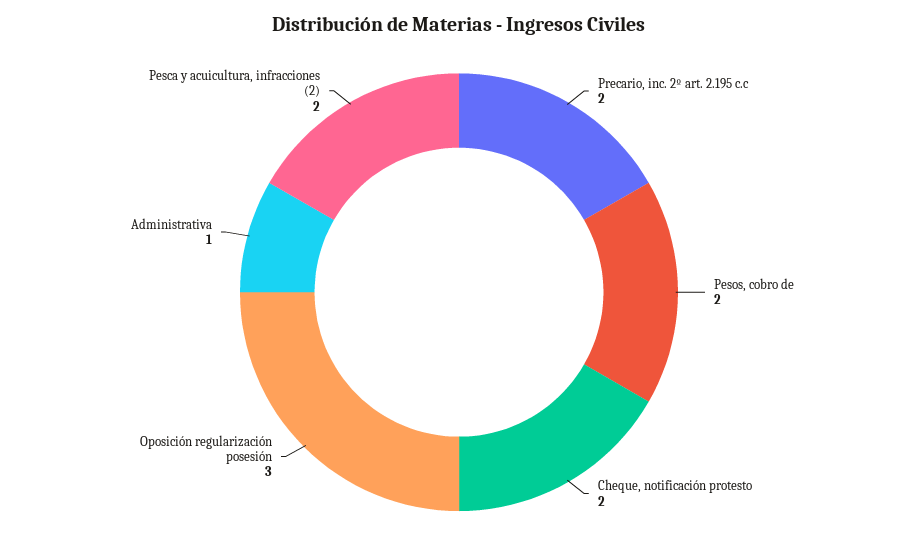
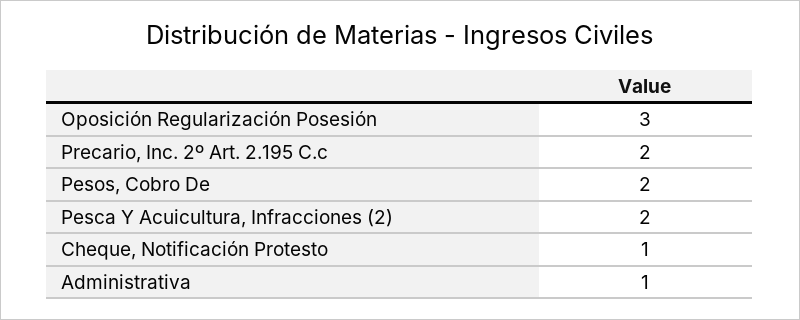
Cheque, notificación protesto: 2 -> 1

